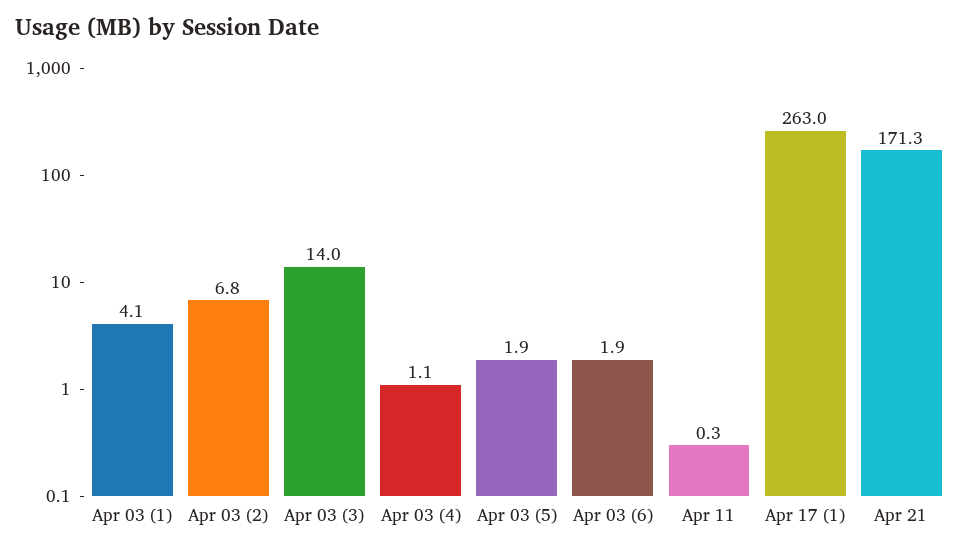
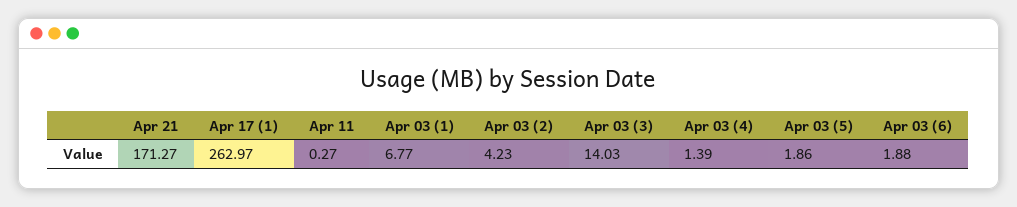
Apr 03 (1): 4.1 -> 6.77
Apr 03 (2): 6.8 -> 4.23
Apr 03 (4): 1.1 -> 1.39

